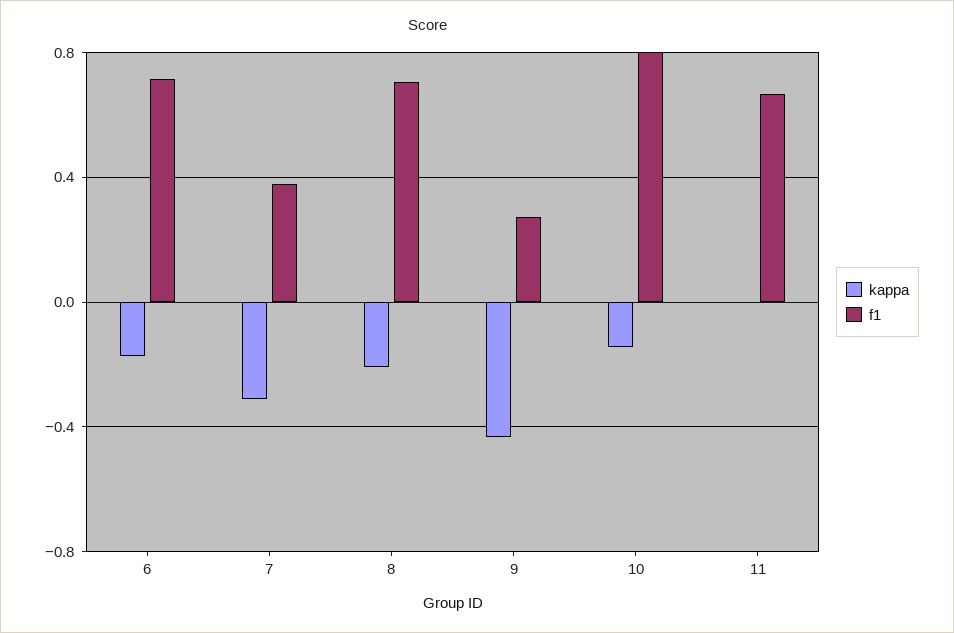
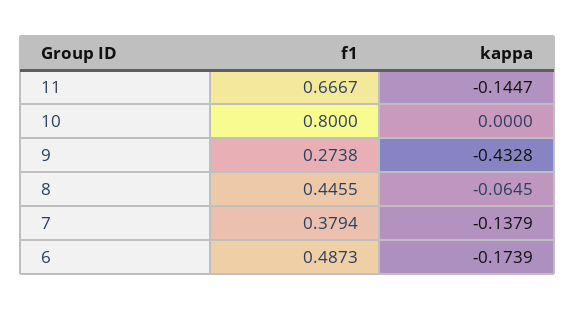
f1, 6: 0.7 -> 0.4873
kappa, 7: -0.3 -> -0.1379
kappa, 8: -0.2 -> -0.0645
f1, 8: 0.7 -> 0.4455
kappa, 10: -0.15 -> 0
kappa, 11: 0 -> -0.1447

